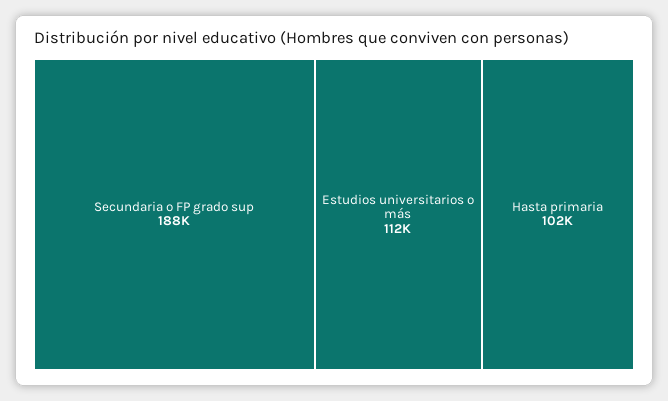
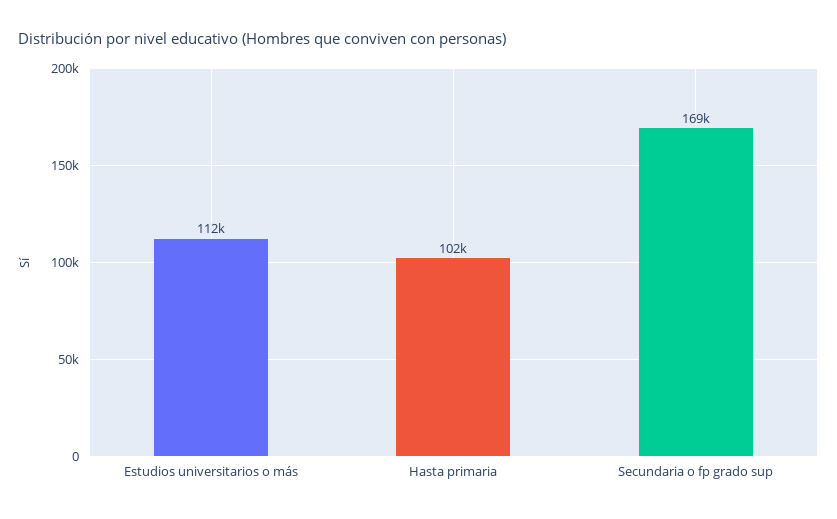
Secundaria o FP grado sup: 188000 -> 169000

